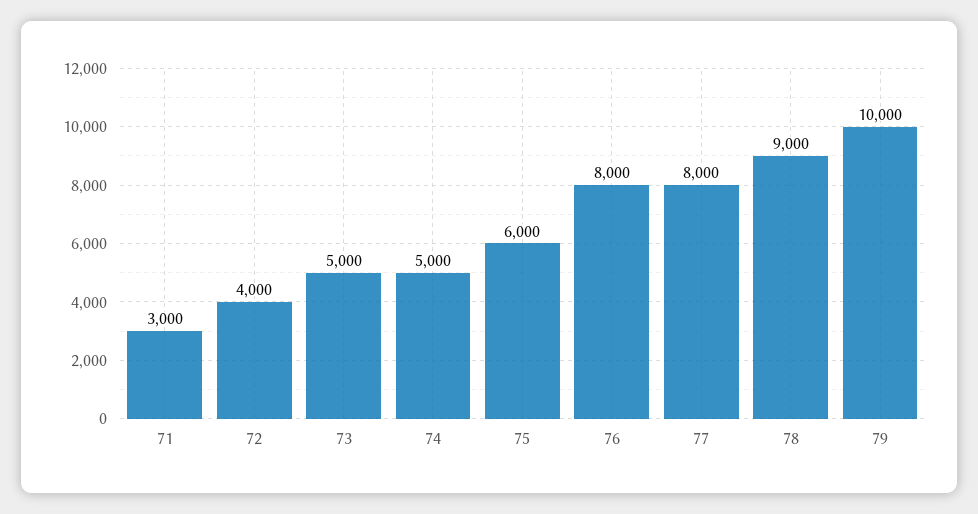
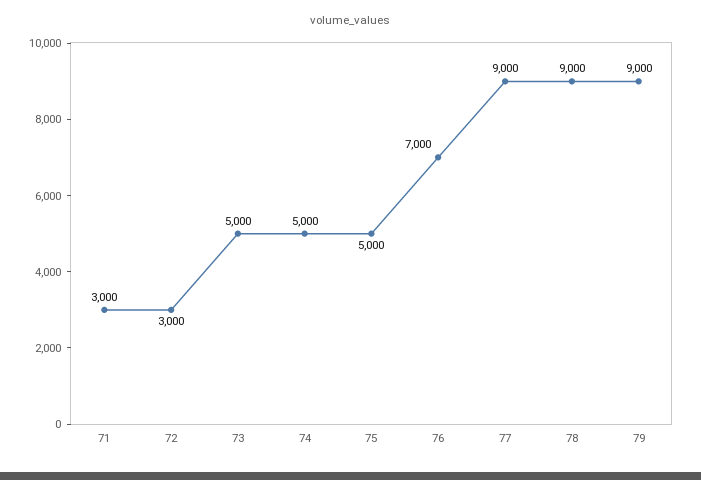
72: 4000 -> 3000
75: 6000 -> 5000
76: 8000 -> 7000
77: 8000 -> 9000
79: 10000 -> 9000

